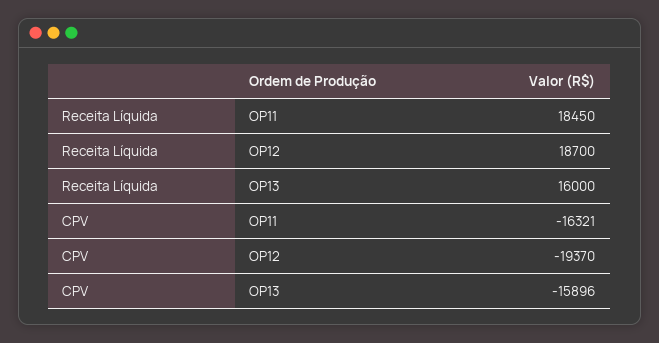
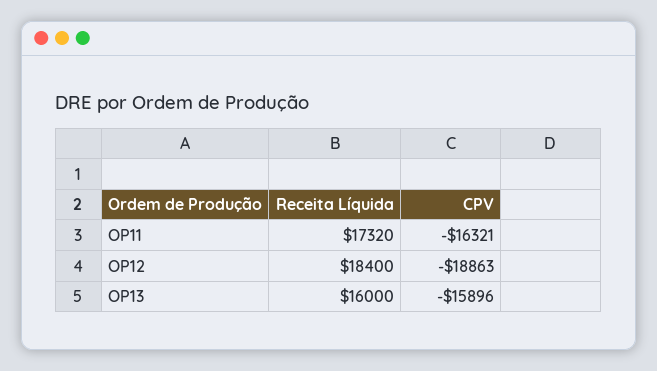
Receita Líquida, OP11: 18450 -> 17320
Receita Líquida, OP12: 18700 -> 18400
CPV, OP12: -19370 -> -18863

